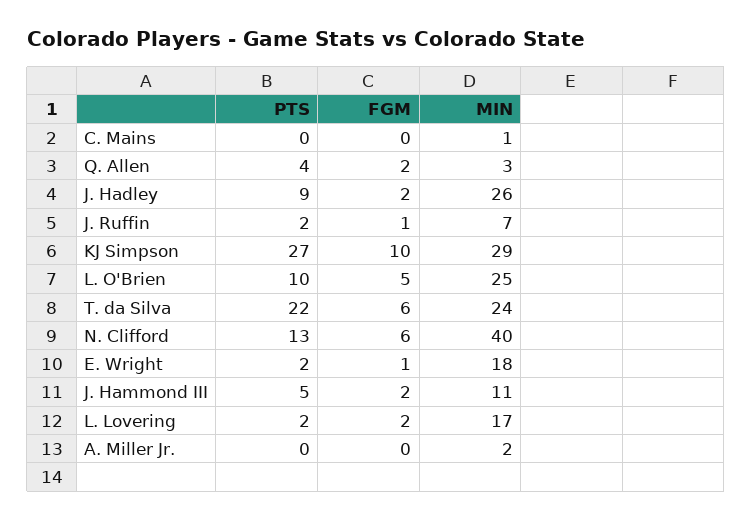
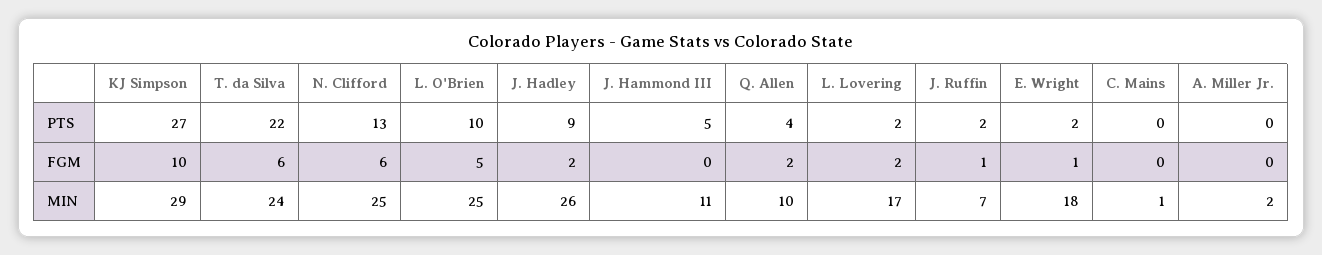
MIN, Q. Allen: 3 -> 10
MIN, N. Clifford: 40 -> 25
FGM, J. Hammond III: 2 -> 0

